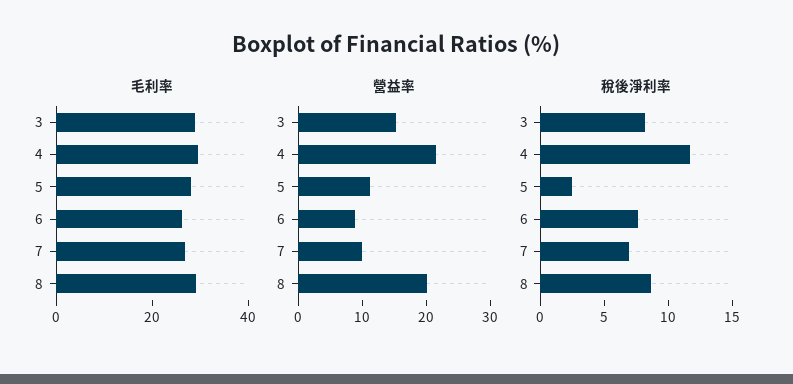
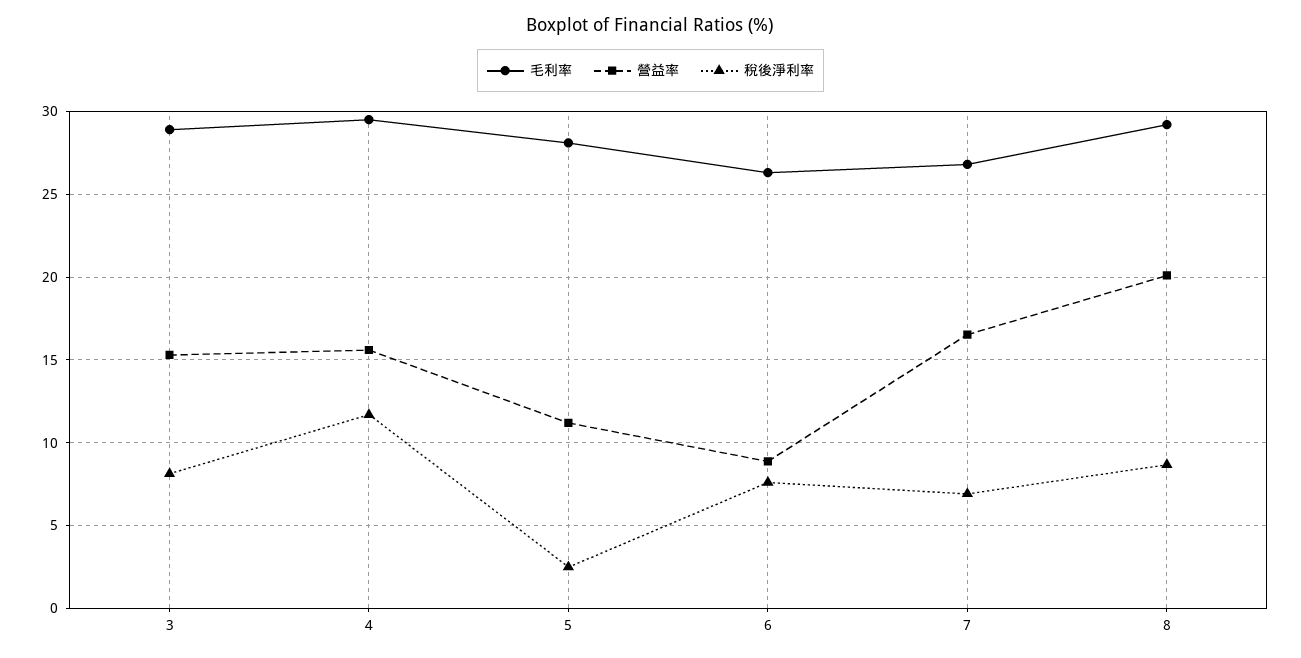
營益率, 4: 22 -> 15.5
營益率, 7: 10 -> 16.5

